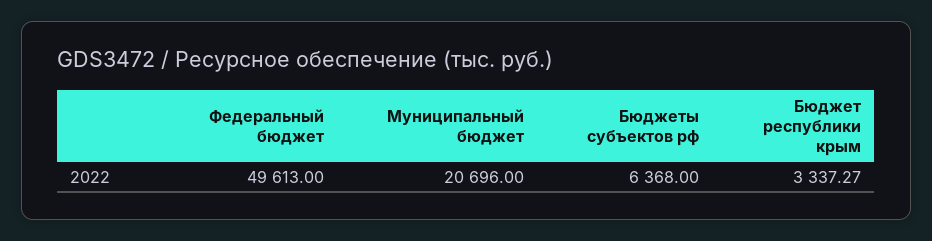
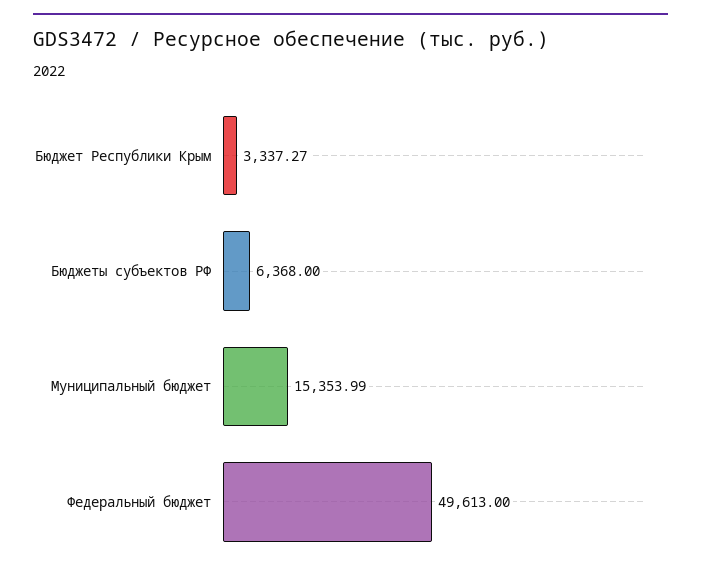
Муниципальный бюджет: 20696 -> 15353.99

